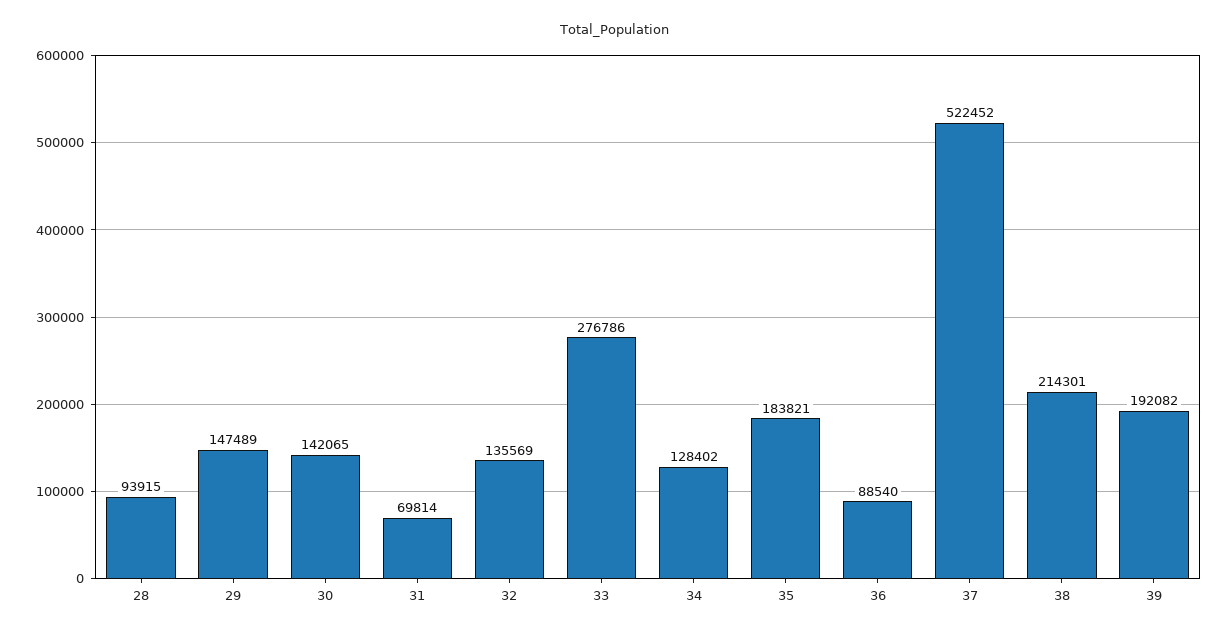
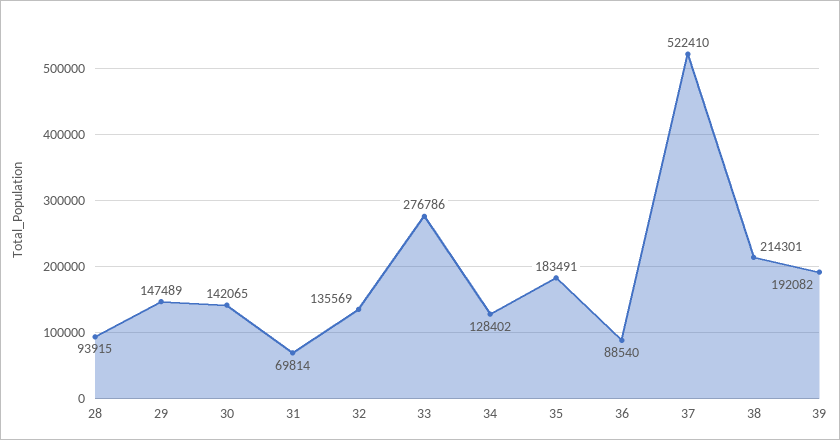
35: 183821 -> 183491
37: 522452 -> 522410

